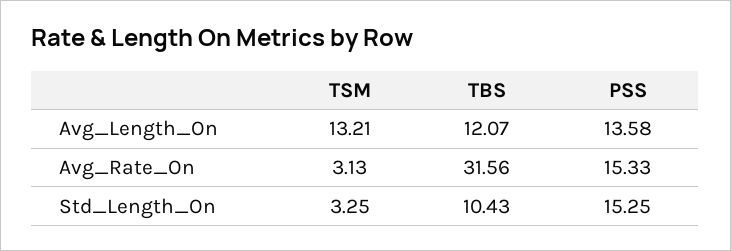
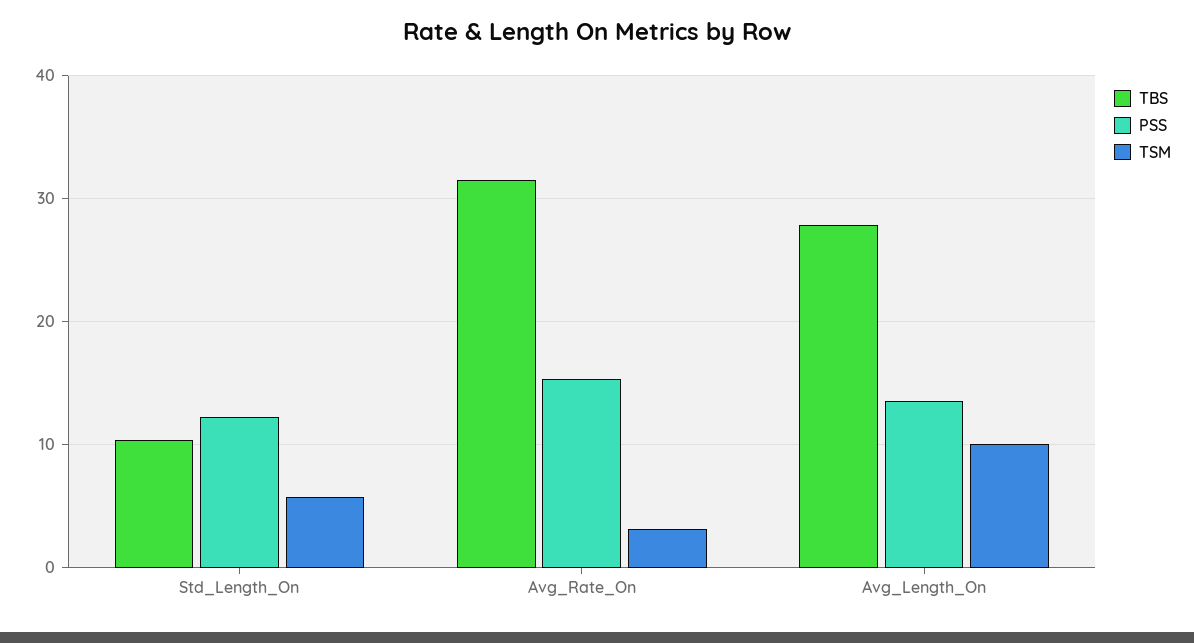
TSM, Avg_Length_On: 13.21 -> 10
TBS, Avg_Length_On: 12.07 -> 28
TSM, Std_Length_On: 3.25 -> 6
PSS, Std_Length_On: 15.25 -> 12

